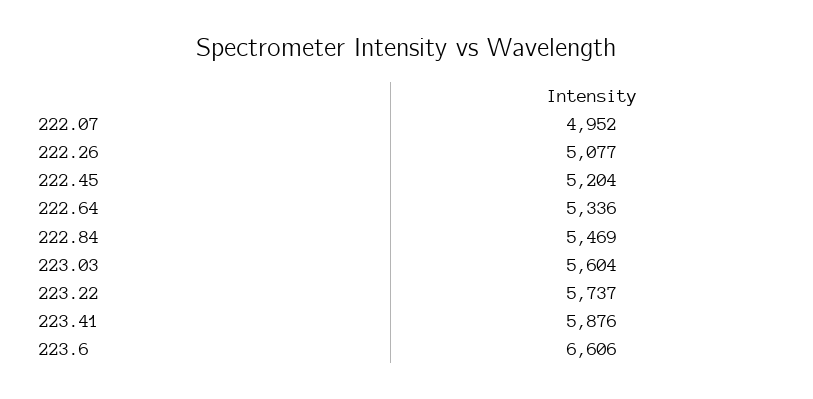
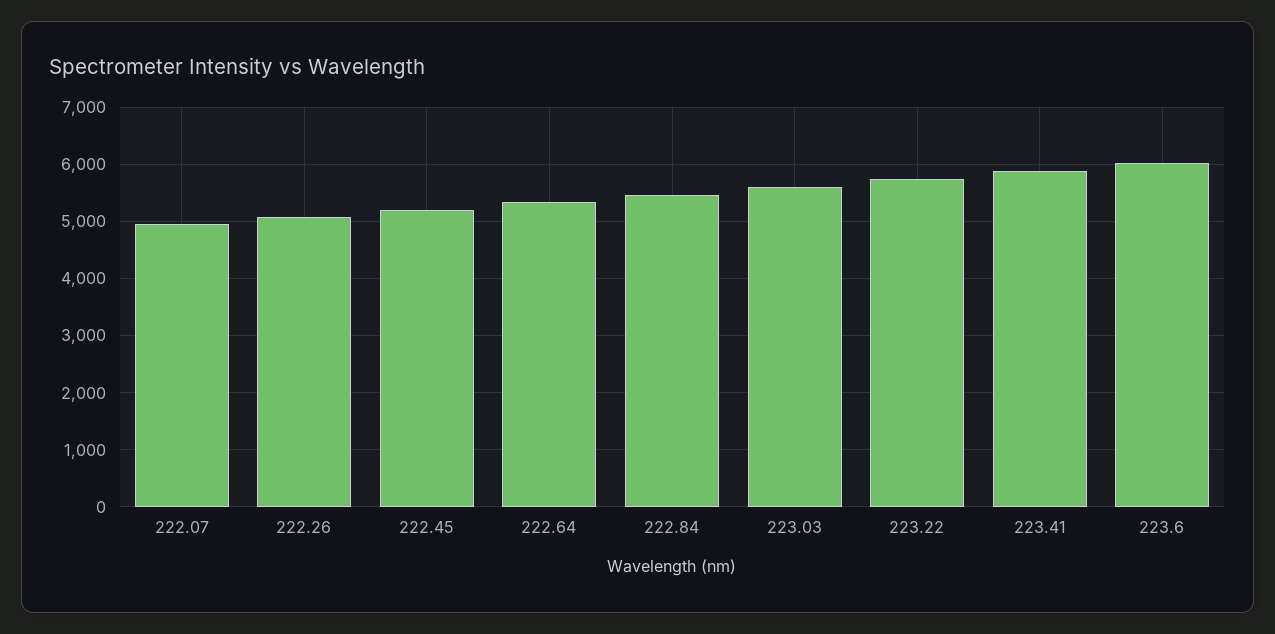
223.6: 6606 -> 6000

